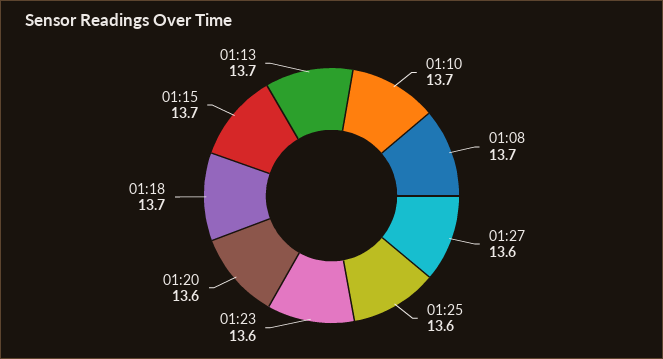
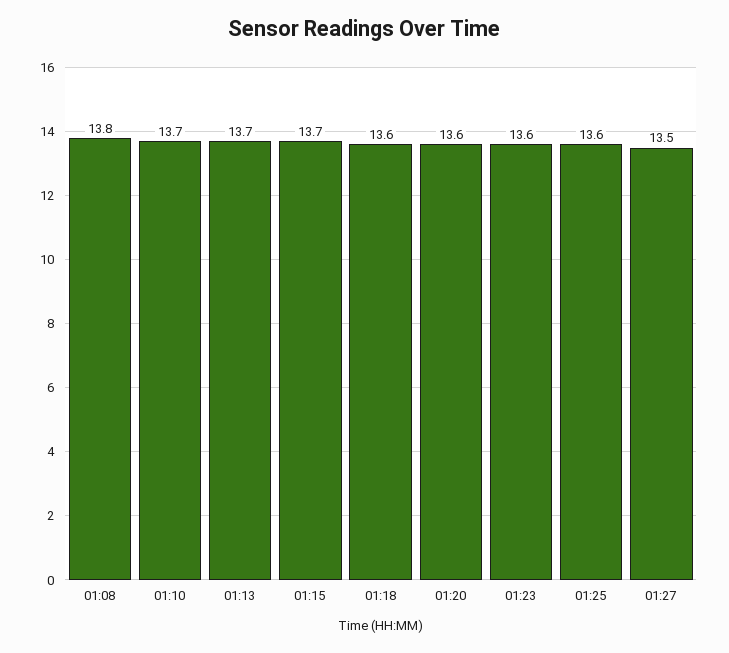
01:08: 13.7 -> 13.8
01:27: 13.6 -> 13.5
01:18: 13.7 -> 13.6

